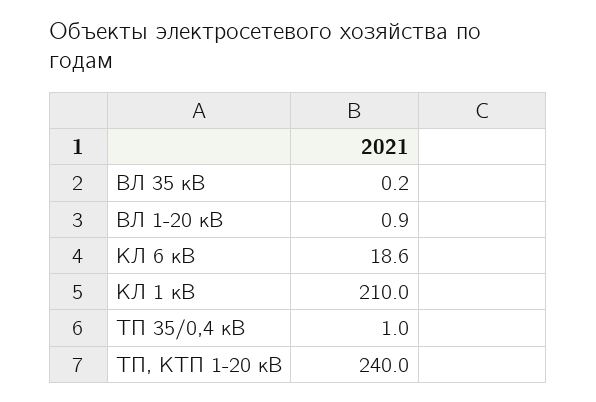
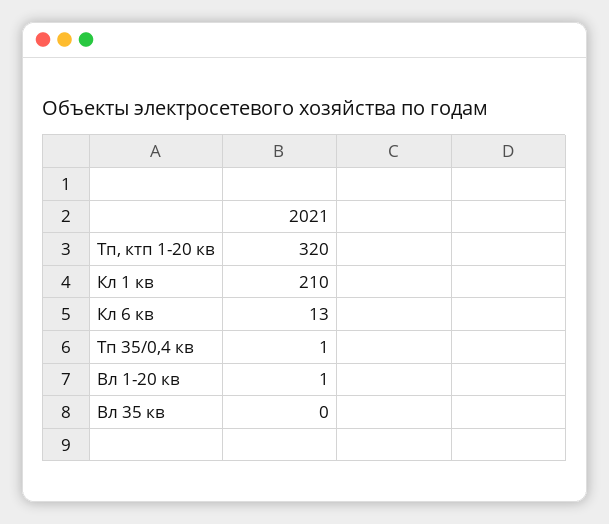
КЛ 6 кВ: 18.6 -> 13
ТП, КТП 1-20 кВ: 240 -> 320

